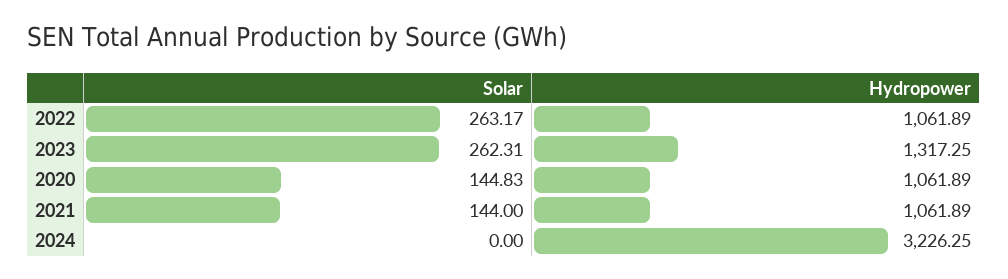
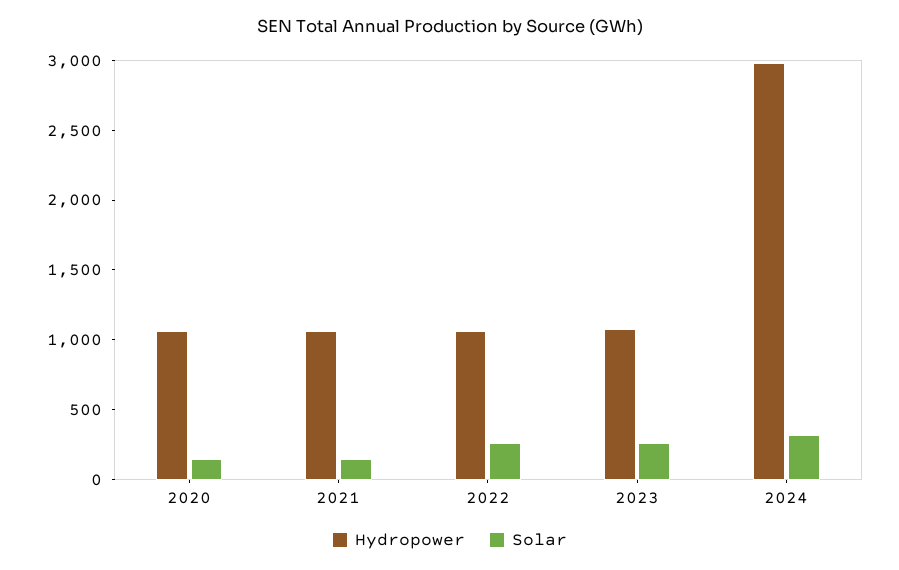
Hydropower, 2023: 1317.25 -> 1100
Solar, 2024: 0 -> 300
Hydropower, 2024: 3226.25 -> 3000

